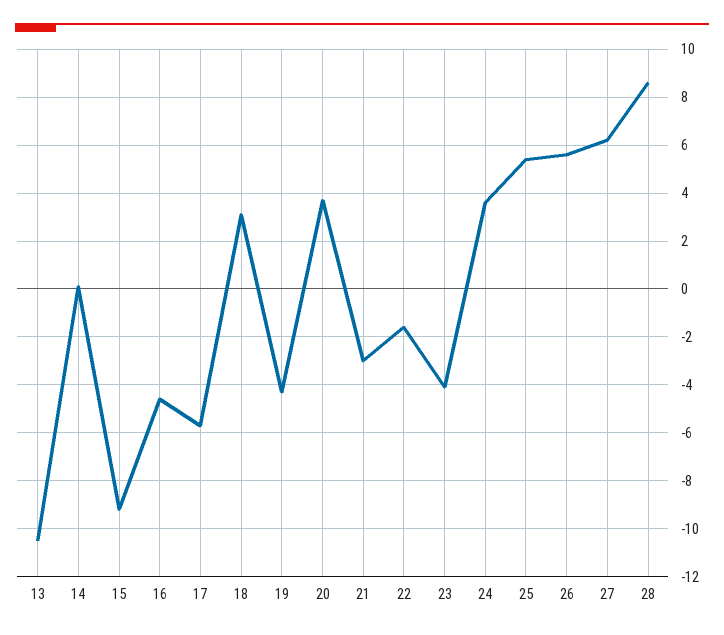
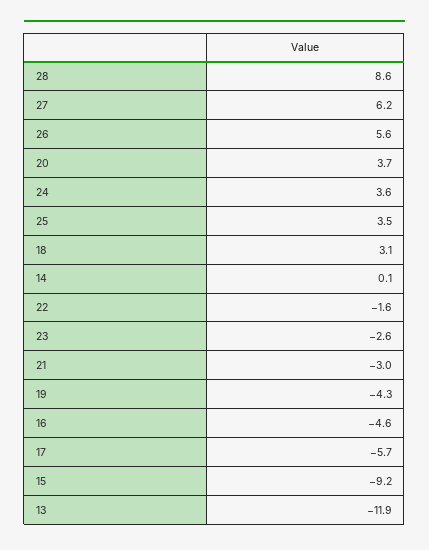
13: -10.5 -> -11.9
23: -4 -> -2.6
25: 5.5 -> 3.5

